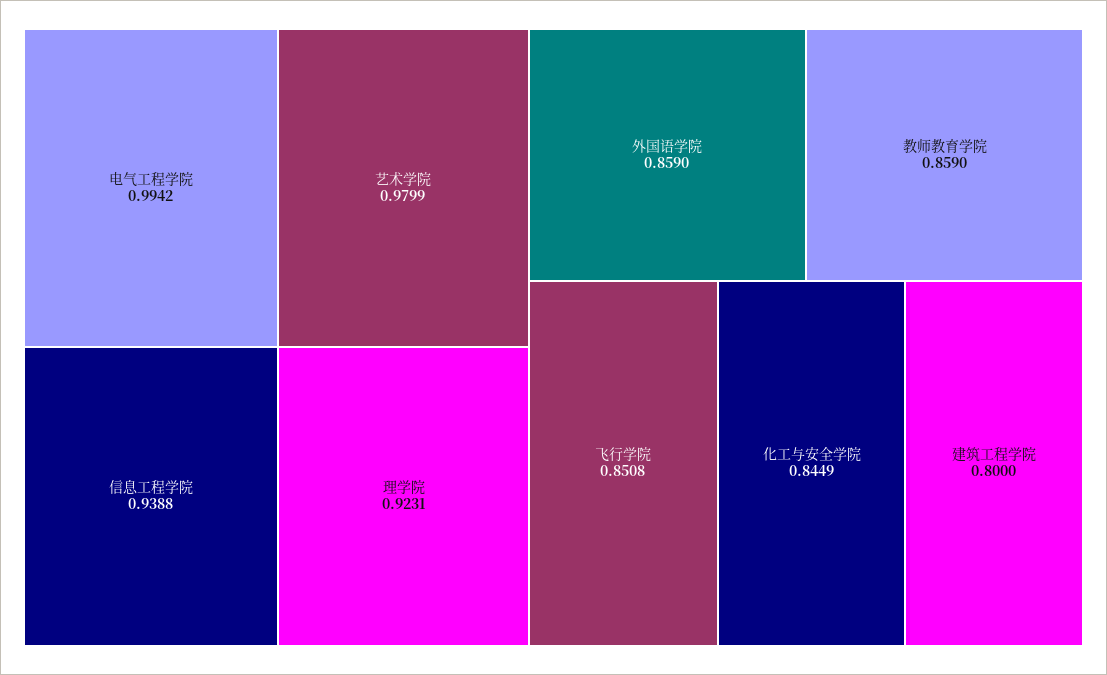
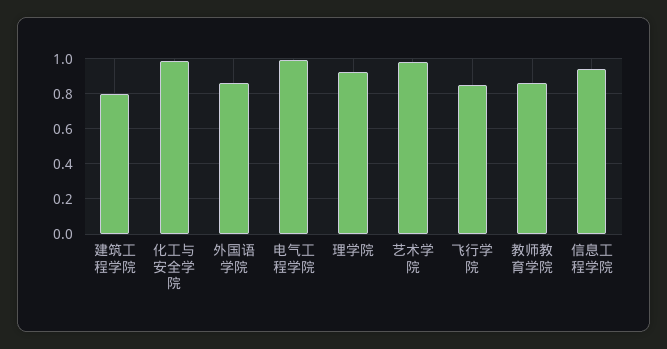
化工与安全学院: 0.8449 -> 1

